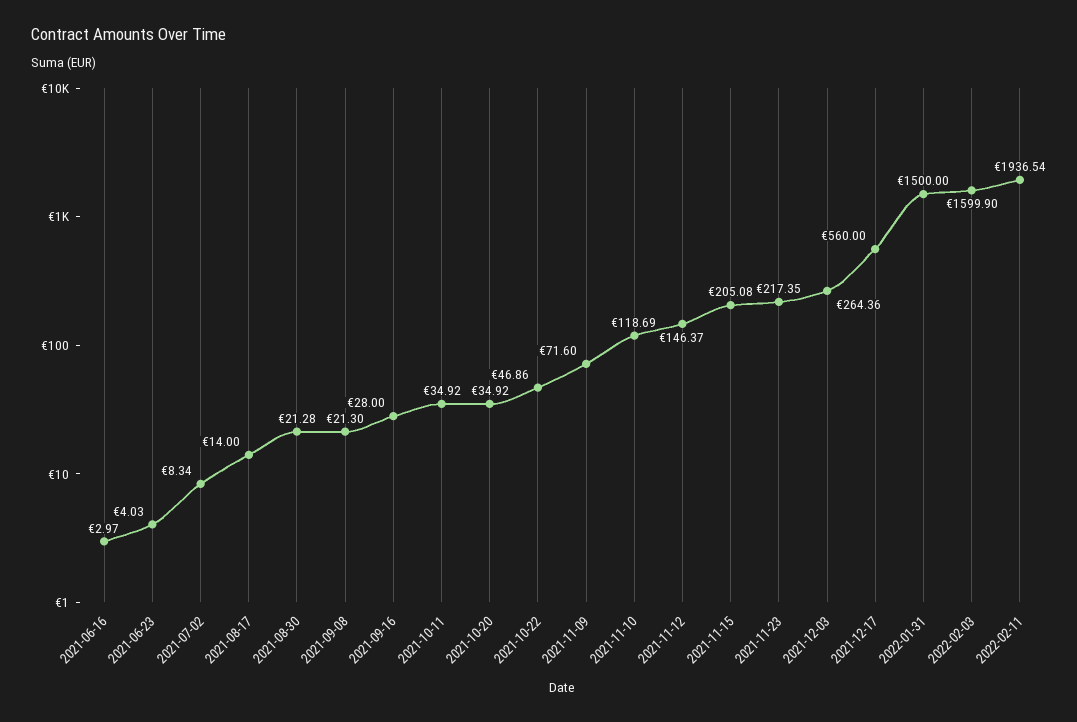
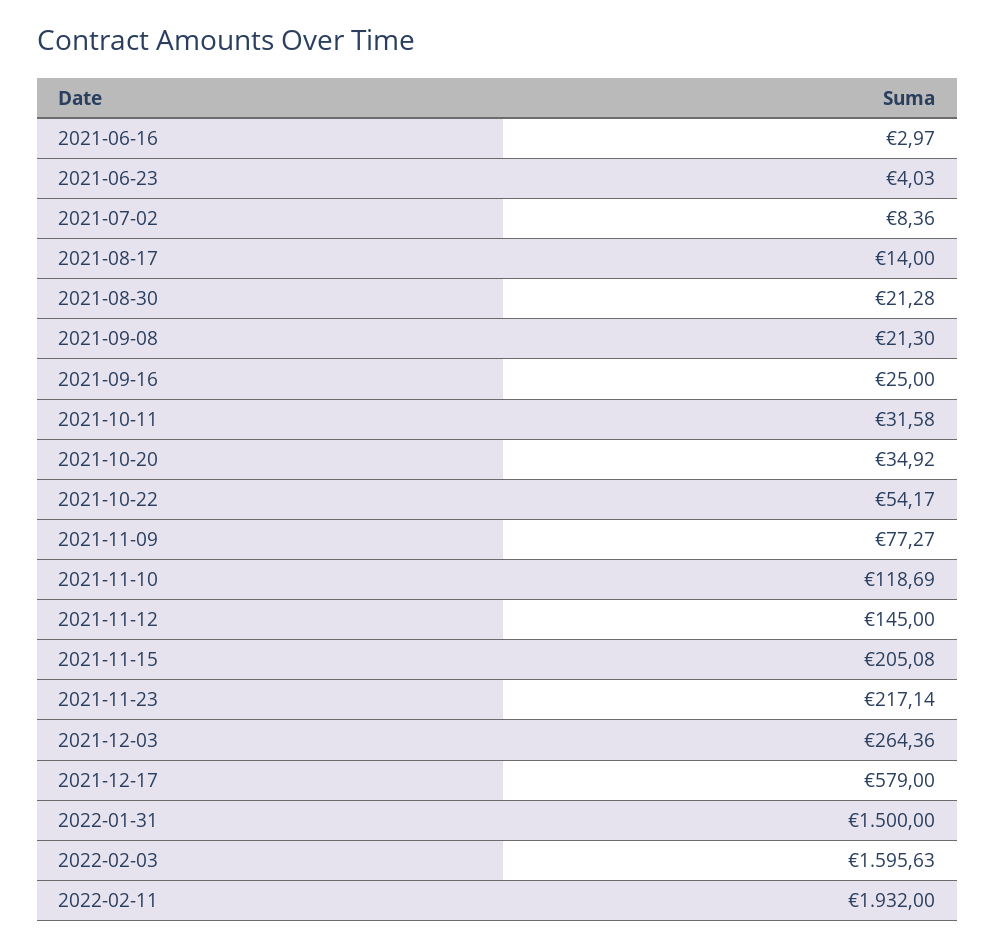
2021-07-02: 8.34 -> 8.36
2021-09-16: 28 -> 25
2021-10-11: 34.92 -> 31.58
2021-10-22: 46.86 -> 54.17
2021-11-09: 71.6 -> 77.27
2021-11-12: 146.37 -> 145
2021-11-23: 217.35 -> 217.14
2021-12-17: 560 -> 579
2022-02-03: 1599.9 -> 1595.63
2022-02-11: 1936.54 -> 1932

